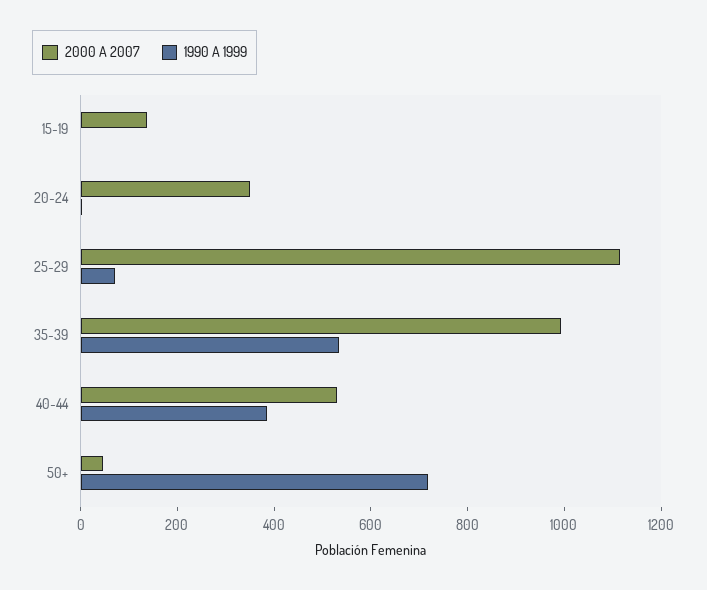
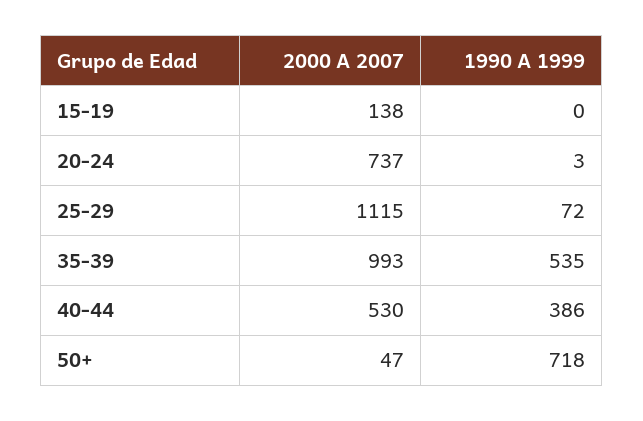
2000 A 2007, 20-24: 350 -> 737

